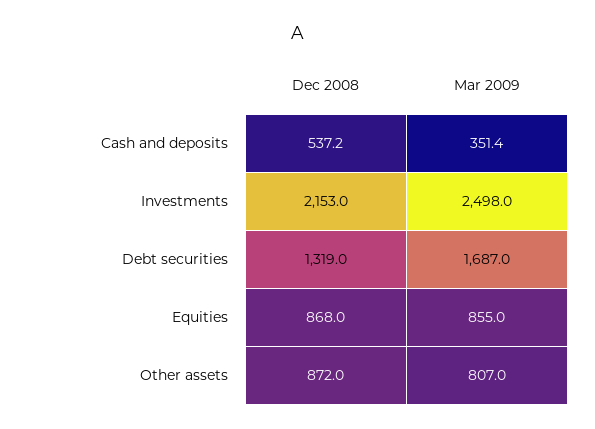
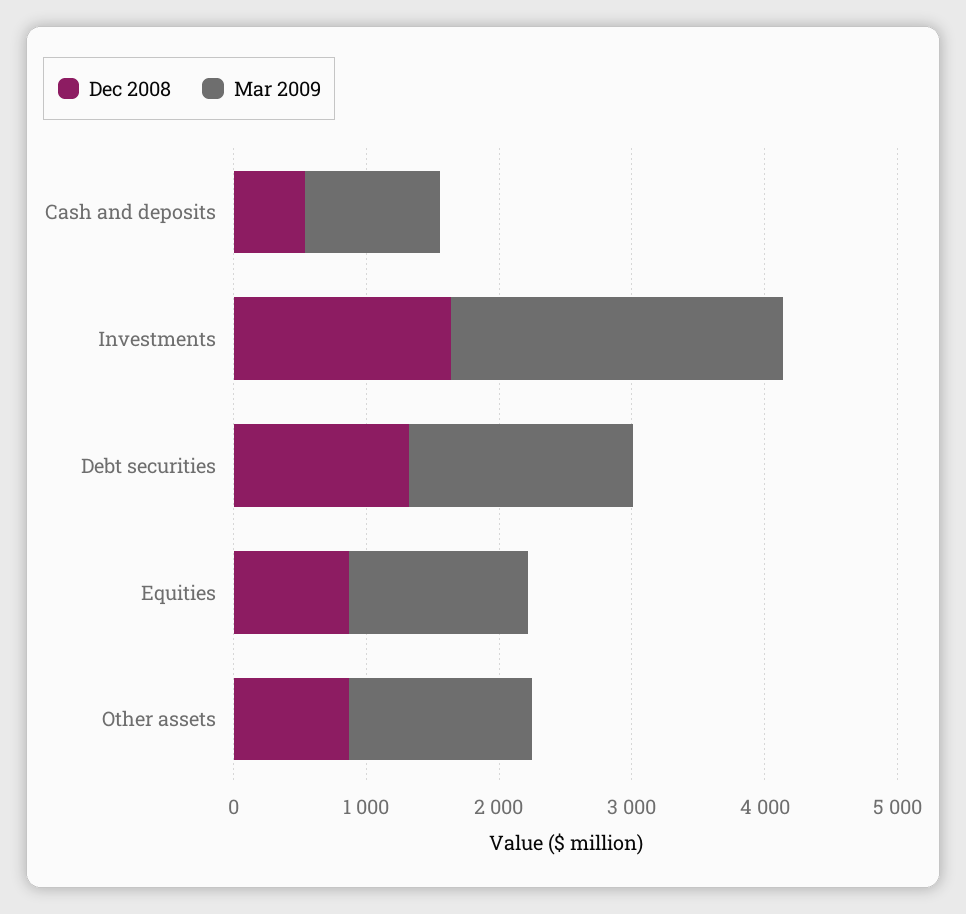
Mar 2009, Cash and deposits: 351.4 -> 1000
Dec 2008, Investments: 2153 -> 1600
Mar 2009, Equities: 855 -> 1400
Mar 2009, Other assets: 807 -> 1400

